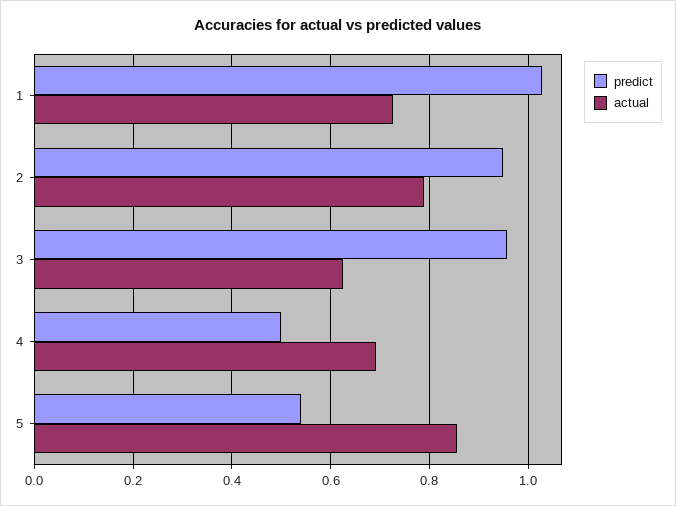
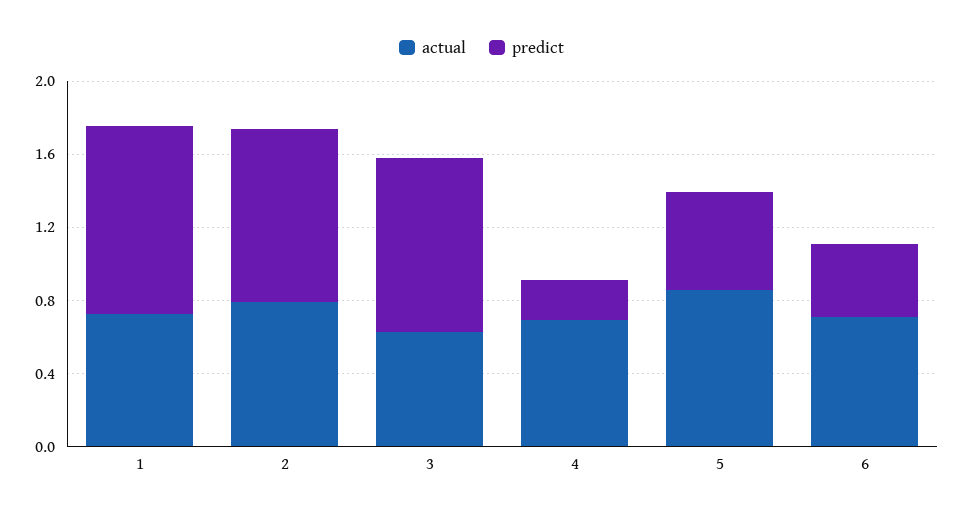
predict, 4: 0.5 -> 0.2
actual, 6: none -> 0.7
predict, 6: none -> 0.4

